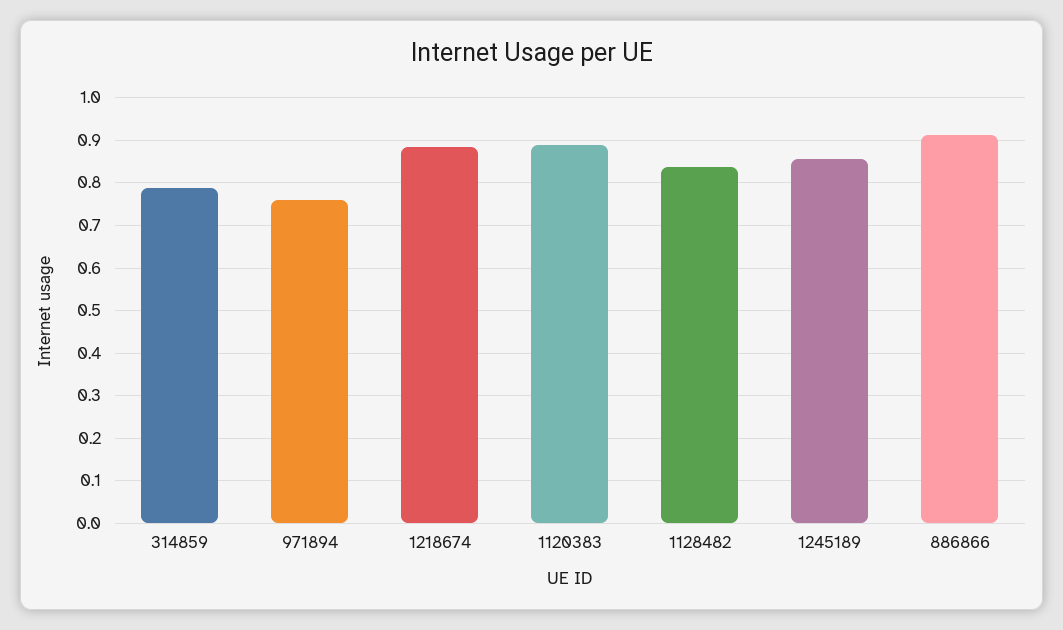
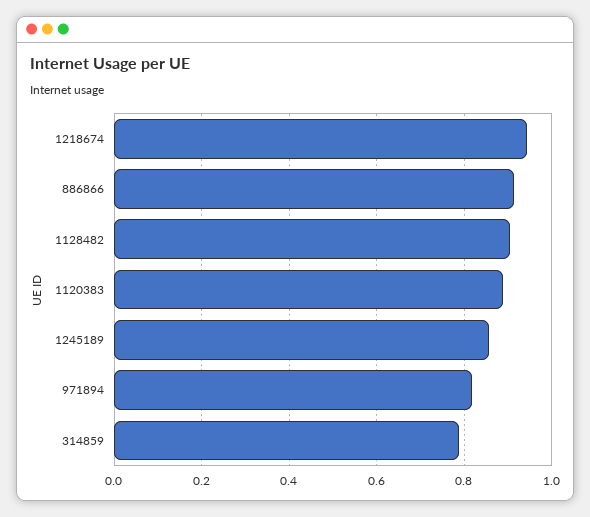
971894: 0.76 -> 0.82
1218674: 0.88 -> 0.94
1128482: 0.84 -> 0.9

